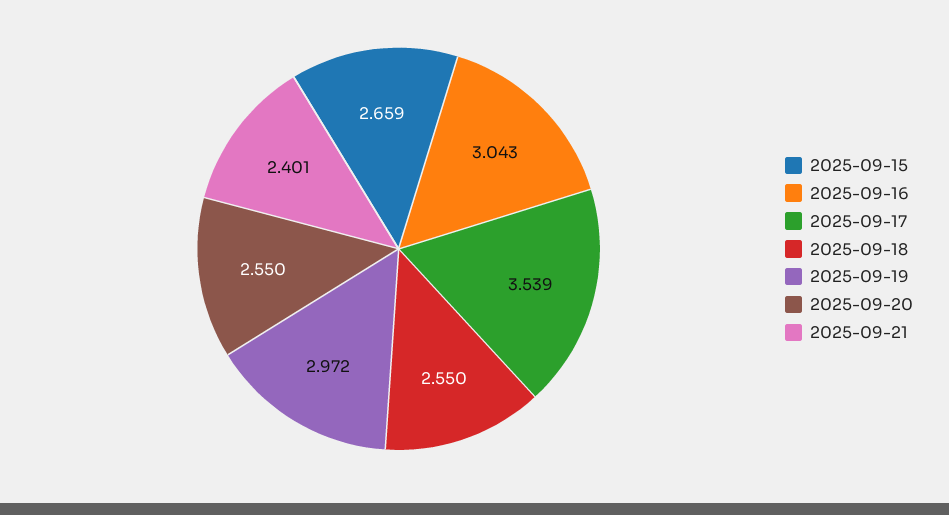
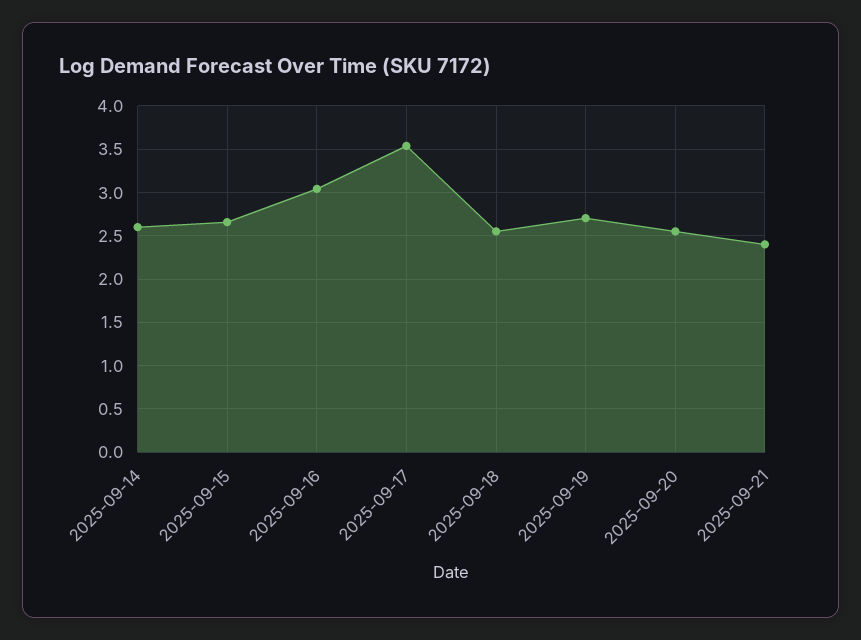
2025-09-19: 2.972 -> 2.7
2025-09-14: none -> 2.6

